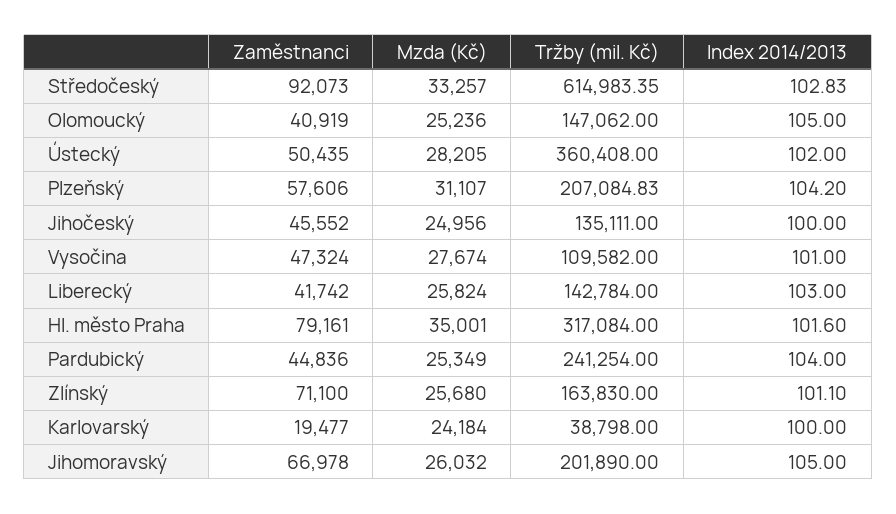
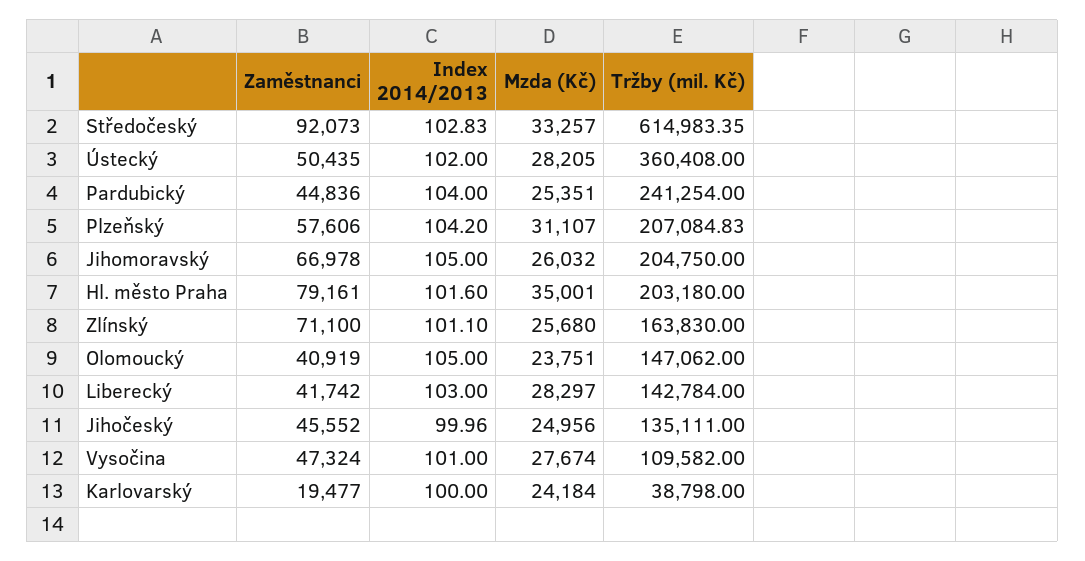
Mzda (Kč), Olomoucký: 25236 -> 23751
Index 2014/2013, Jihočeský: 100 -> 99.96
Mzda (Kč), Liberecký: 25824 -> 28297
Tržby (mil. Kč), Hl. město Praha: 317084 -> 203180
Mzda (Kč), Pardubický: 25349 -> 25351
Tržby (mil. Kč), Jihomoravský: 201890 -> 204750

